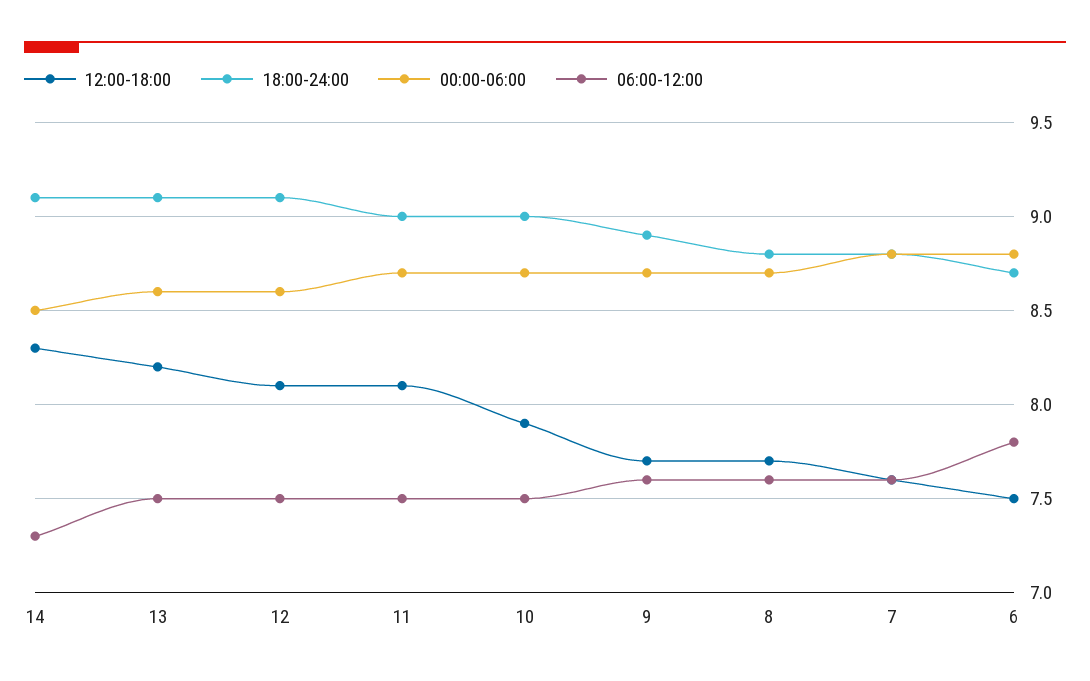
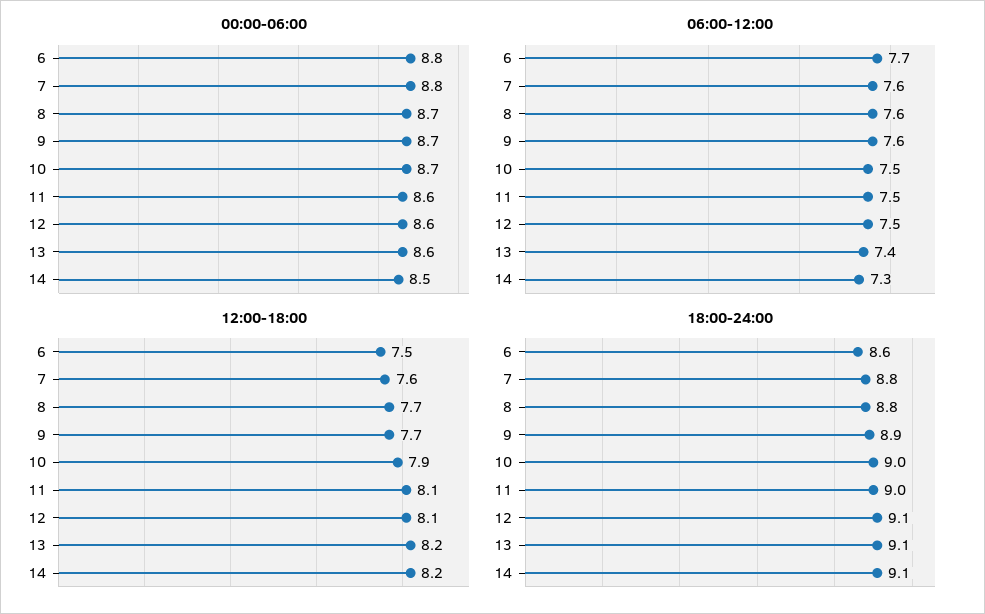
12:00-18:00, 14: 8.3 -> 8.2
06:00-12:00, 13: 7.5 -> 7.4
00:00-06:00, 11: 8.7 -> 8.6
18:00-24:00, 6: 8.7 -> 8.6
06:00-12:00, 6: 7.8 -> 7.7

